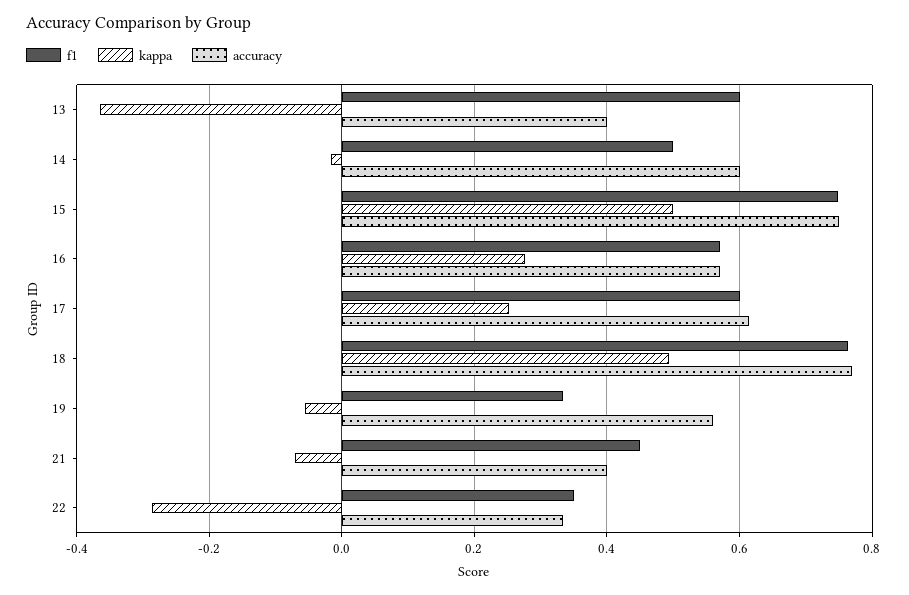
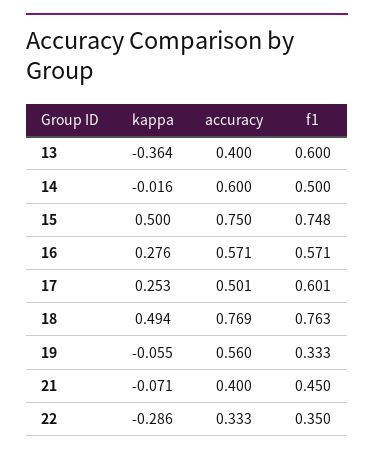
accuracy, 17: 0.62 -> 0.501

